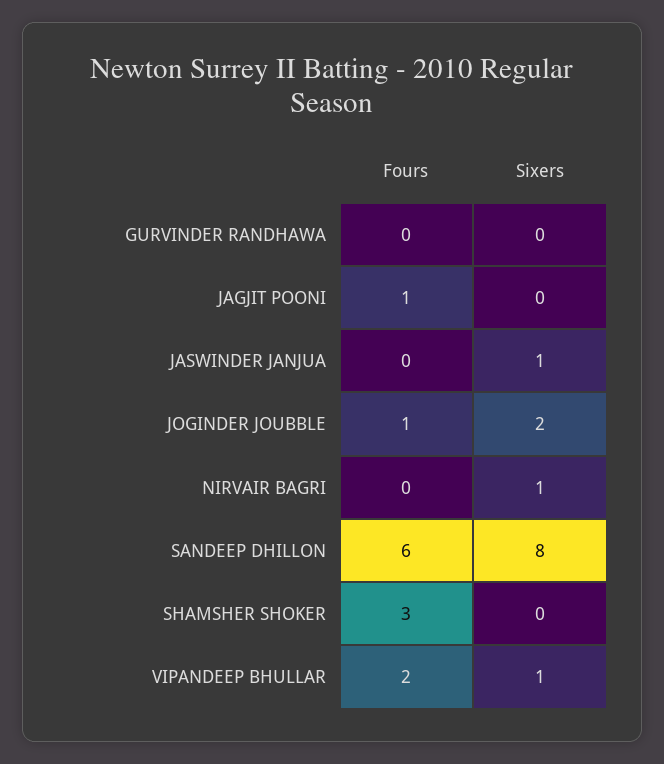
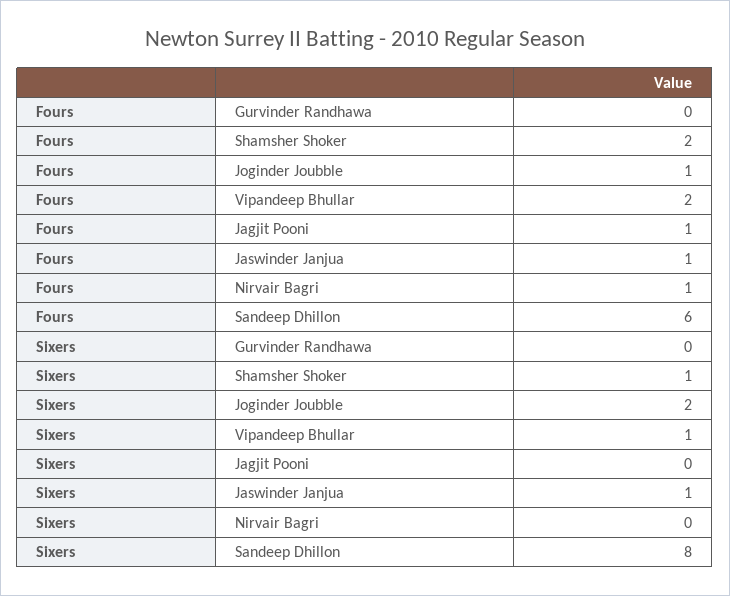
Fours, JASWINDER JANJUA: 0 -> 1
Fours, NIRVAIR BAGRI: 0 -> 1
Sixers, NIRVAIR BAGRI: 1 -> 0
Fours, SHAMSHER SHOKER: 3 -> 2
Sixers, SHAMSHER SHOKER: 0 -> 1

